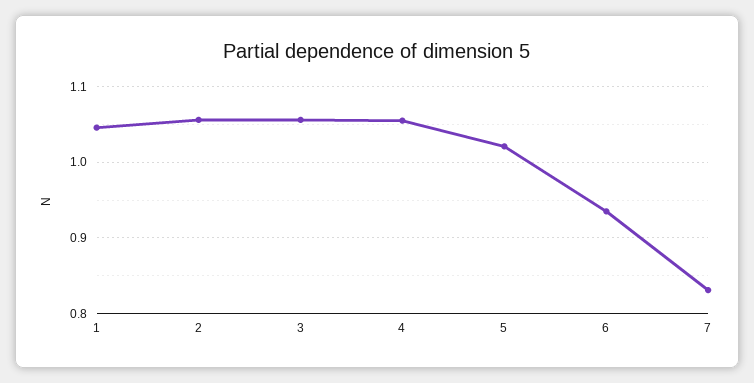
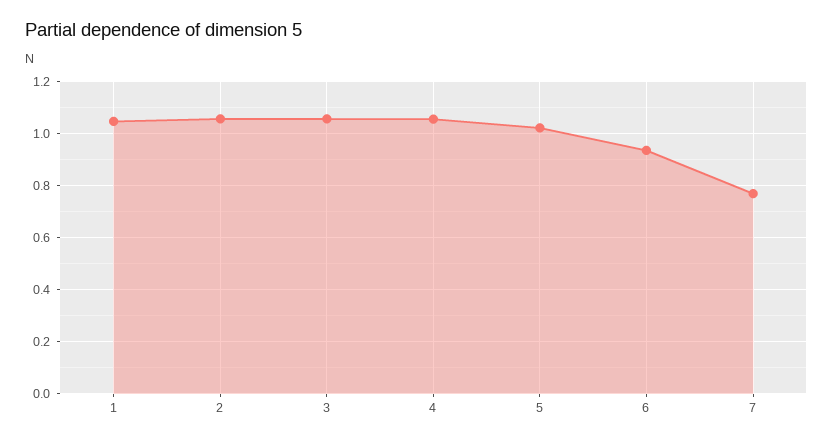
7: 0.83 -> 0.775

